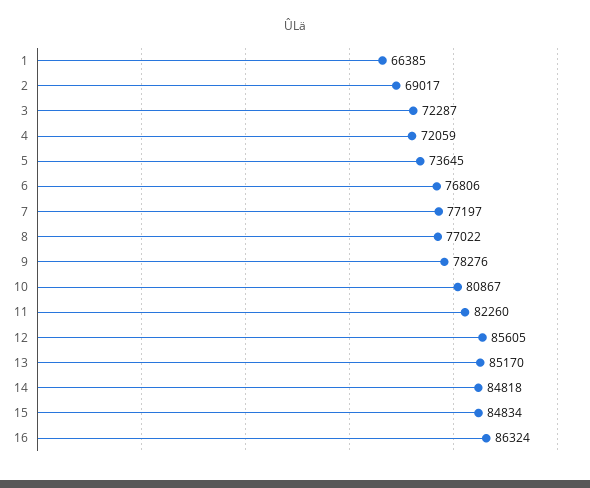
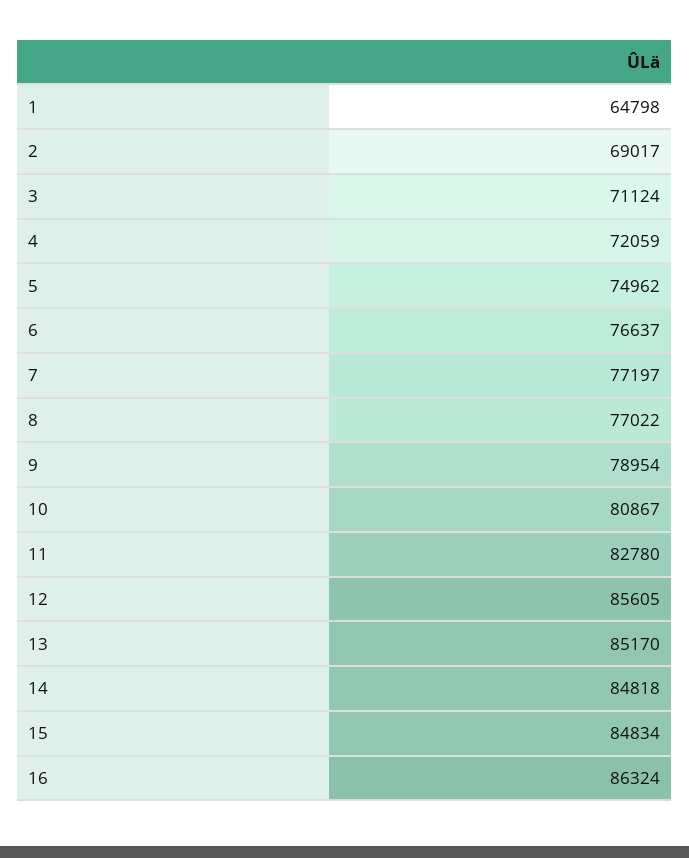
1: 66385 -> 64798
3: 72287 -> 71124
5: 73645 -> 74962
6: 76806 -> 76637
9: 78276 -> 78954
11: 82260 -> 82780

